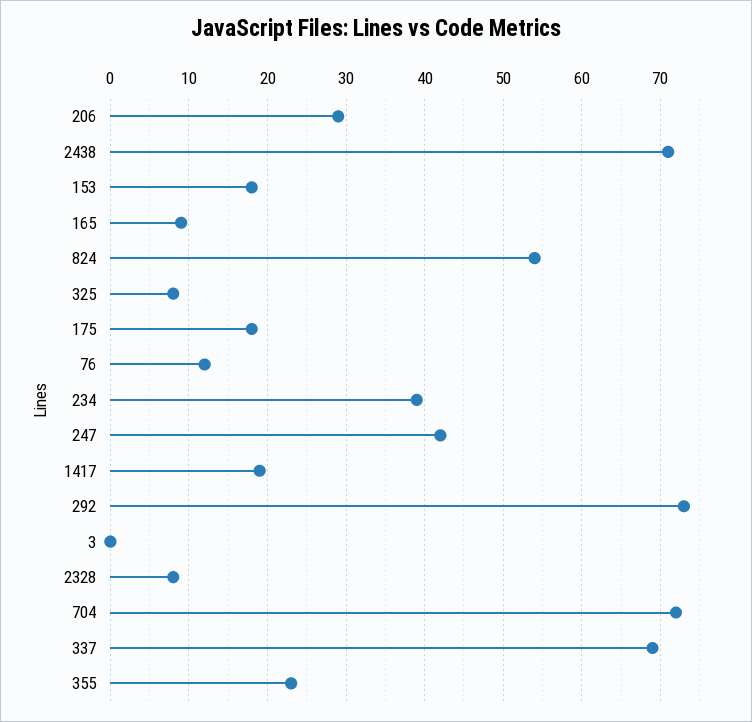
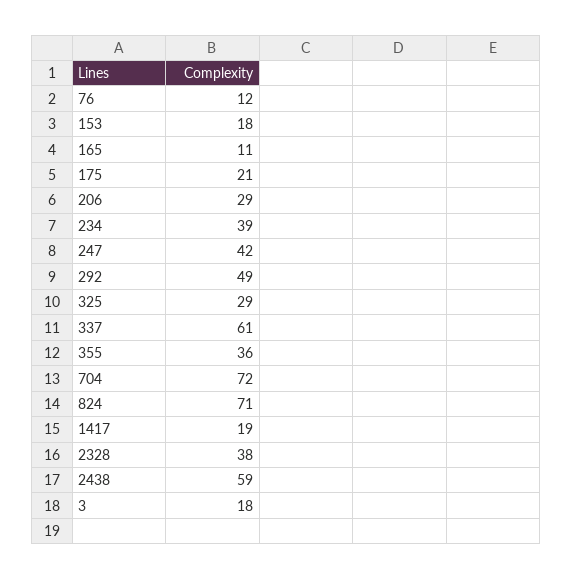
2438: 71 -> 59
165: 9 -> 11
824: 54 -> 71
325: 8 -> 29
175: 18 -> 21
292: 73 -> 49
3: 0 -> 18
2328: 8 -> 38
337: 69 -> 61
355: 23 -> 36

